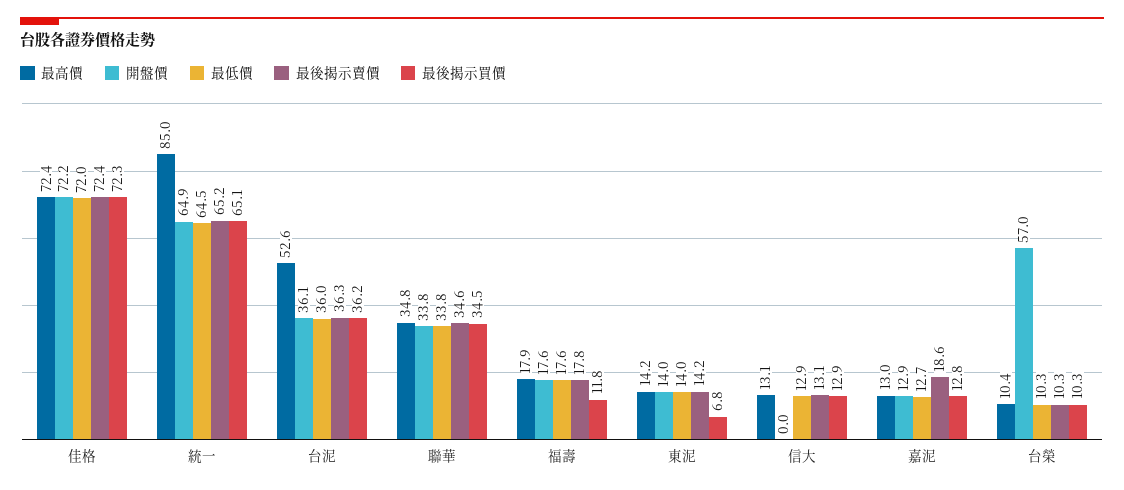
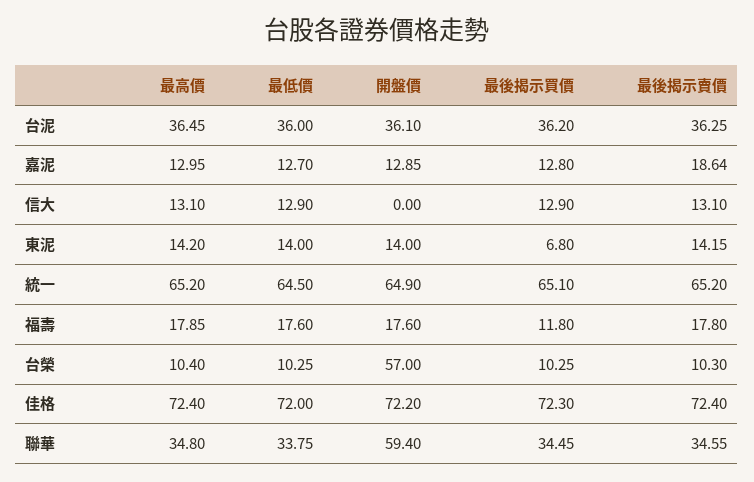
最高價, 統一: 85 -> 65.2
最高價, 台泥: 52.6 -> 36.45
開盤價, 聯華: 33.8 -> 59.4

